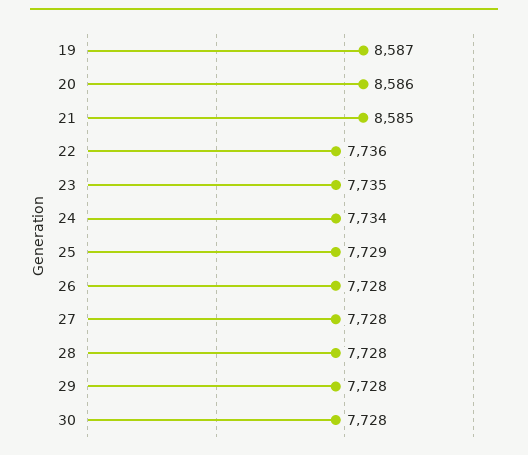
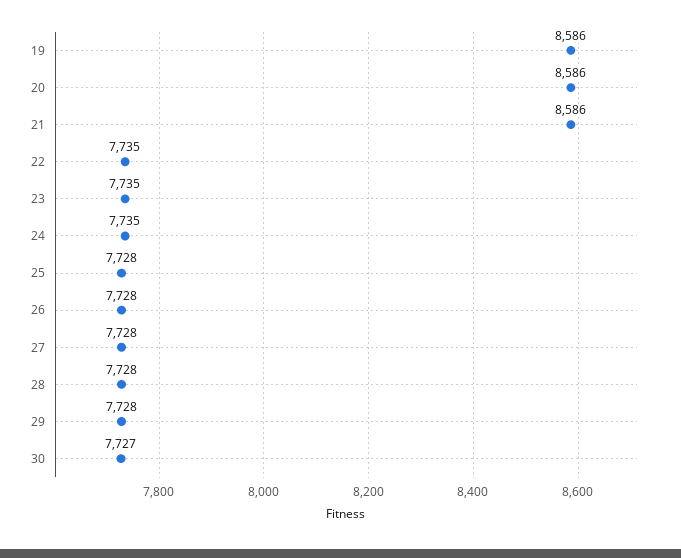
19: 8587 -> 8586
21: 8585 -> 8586
22: 7736 -> 7735
24: 7734 -> 7735
25: 7729 -> 7728
30: 7728 -> 7727

